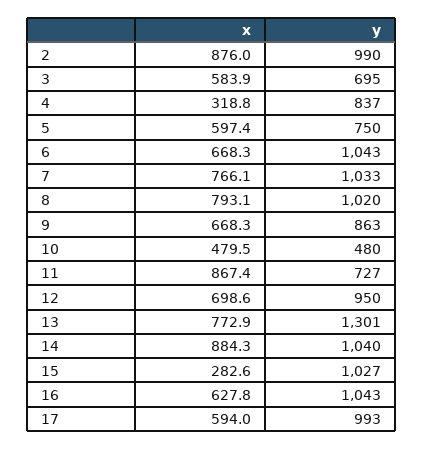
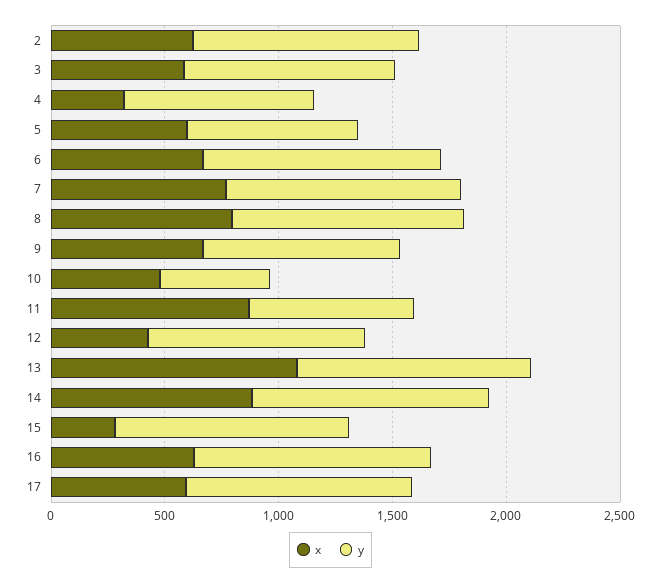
x, 2: 876 -> 600
y, 3: 695 -> 900
x, 12: 698.6 -> 400
x, 13: 772.9 -> 1100
y, 13: 1301 -> 1000

